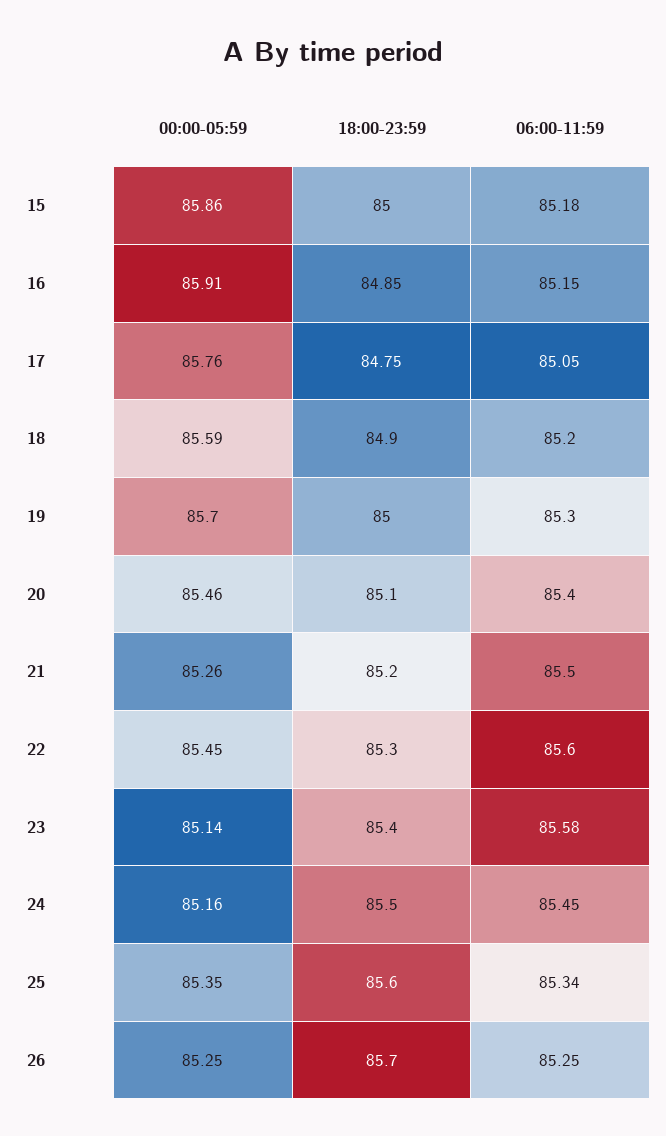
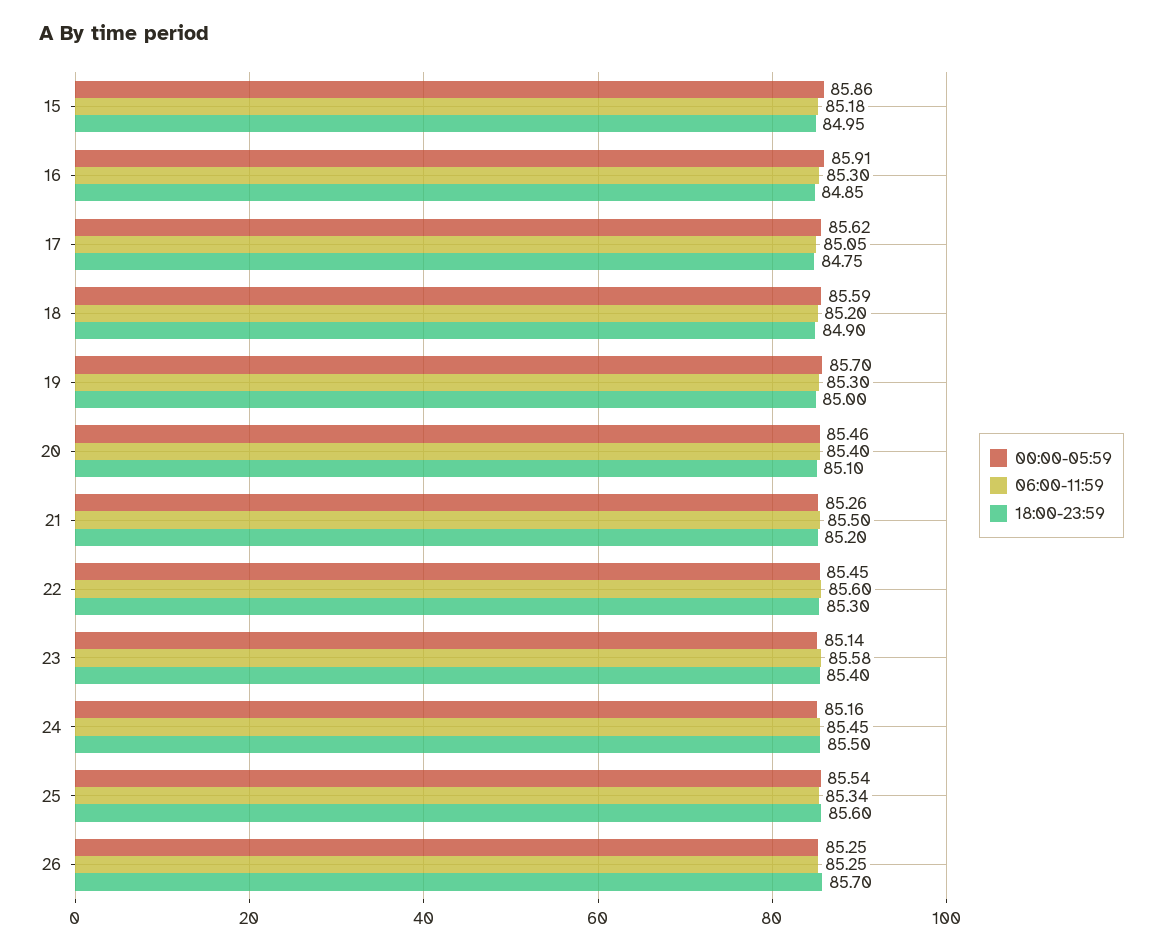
18:00-23:59, 15: 85 -> 84.95
06:00-11:59, 16: 85.15 -> 85.3
00:00-05:59, 17: 85.76 -> 85.62
00:00-05:59, 25: 85.35 -> 85.54

